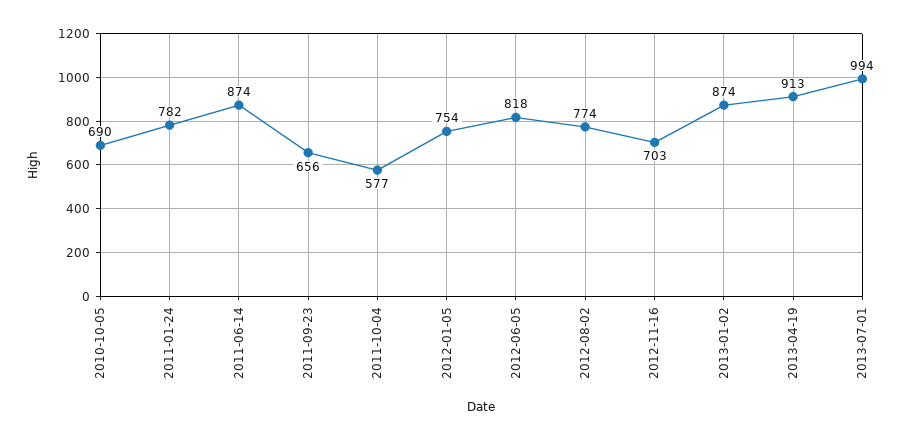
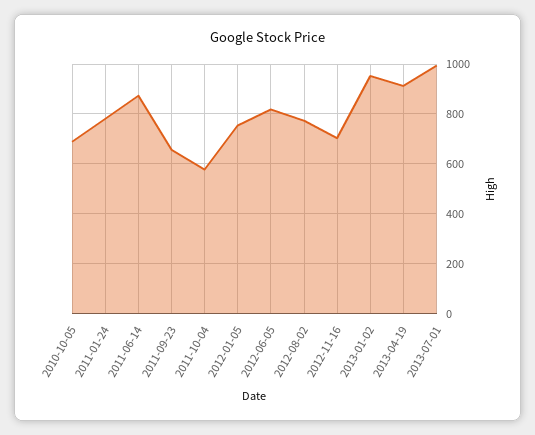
2013-01-02: 874 -> 950

